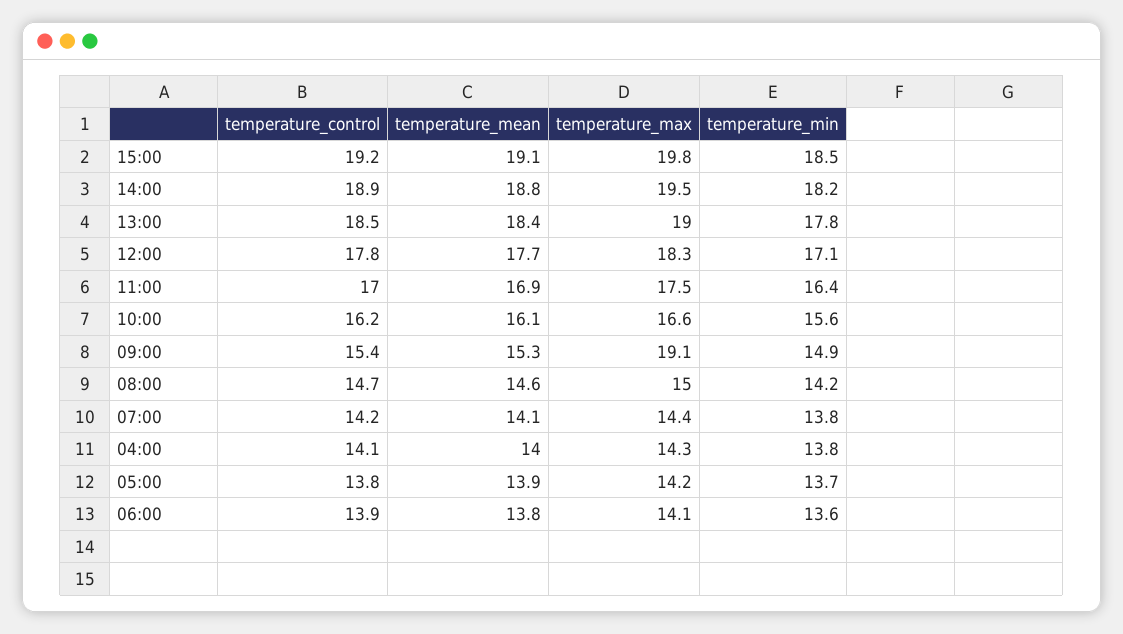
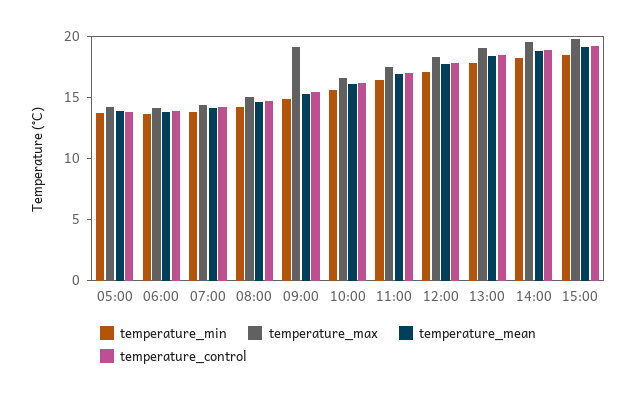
temperature_control, 04:00: 14.1 -> none
temperature_mean, 04:00: 14 -> none
temperature_max, 04:00: 14.3 -> none
temperature_min, 04:00: 13.8 -> none

